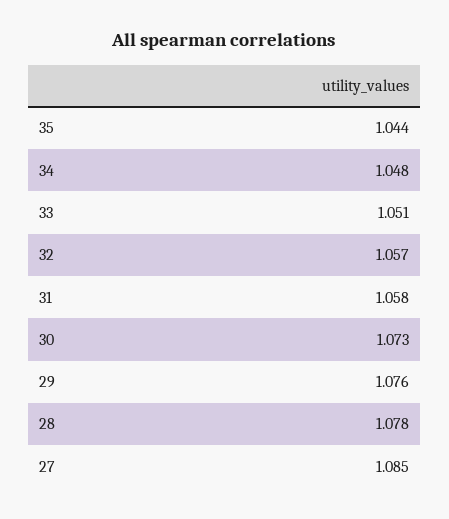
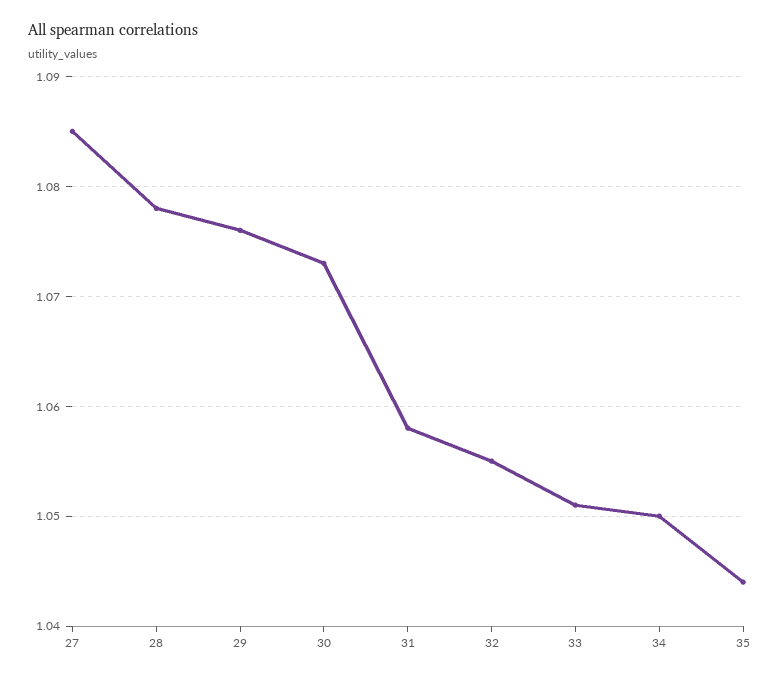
34: 1.048 -> 1.05
32: 1.057 -> 1.055

